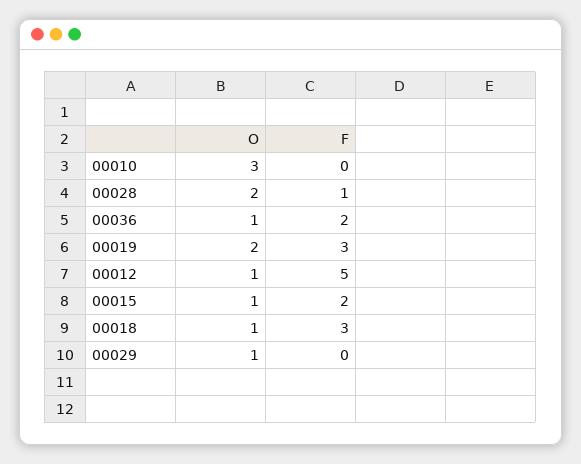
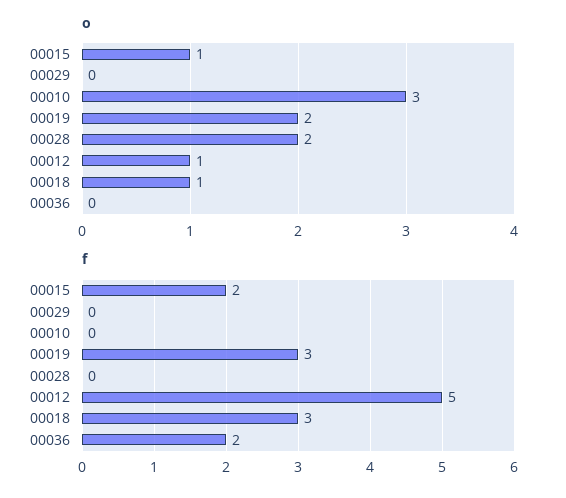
F, 00028: 1 -> 0
O, 00036: 1 -> 0
O, 00029: 1 -> 0

